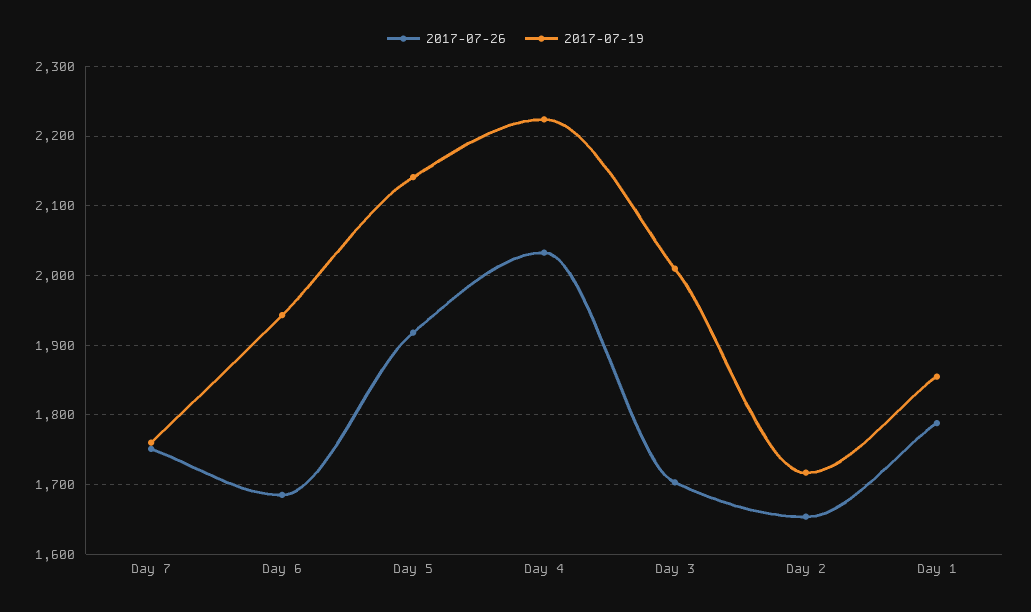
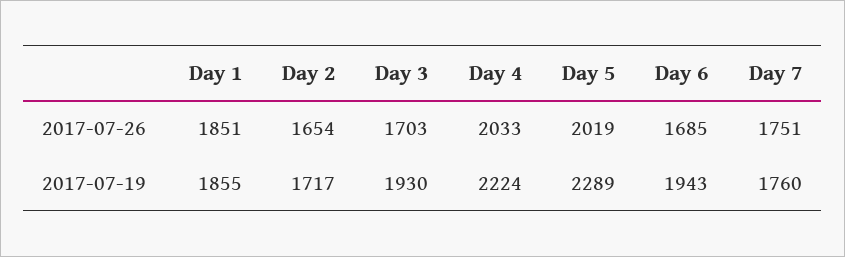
2017-07-26, Day 5: 1920 -> 2019
2017-07-19, Day 5: 2140 -> 2289
2017-07-19, Day 3: 2010 -> 1930
2017-07-26, Day 1: 1790 -> 1851

